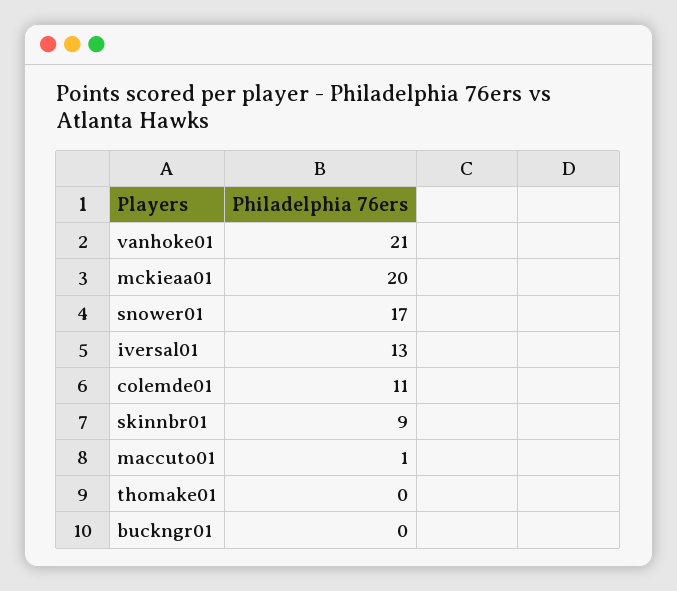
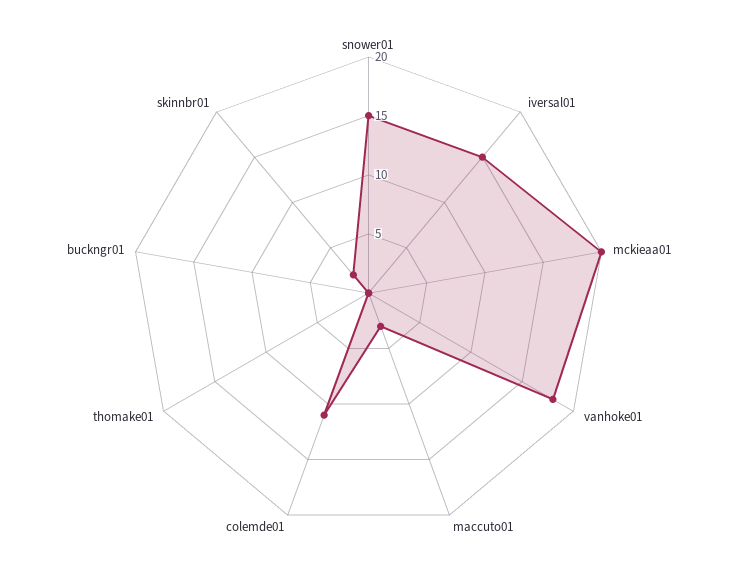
vanhoke01: 21 -> 18
snower01: 17 -> 15
iversal01: 13 -> 15
skinnbr01: 9 -> 2
maccuto01: 1 -> 3

